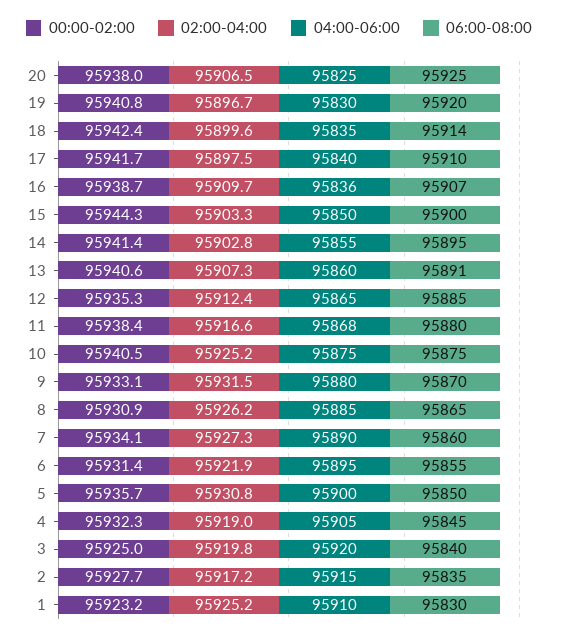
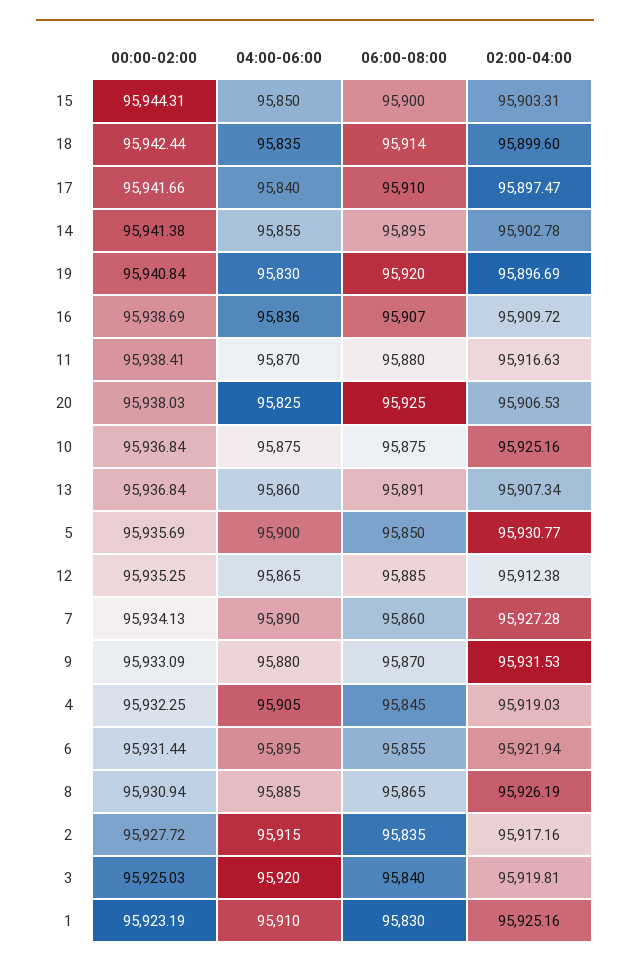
00:00-02:00, 13: 95940.6 -> 95936.84
04:00-06:00, 11: 95868 -> 95870
00:00-02:00, 10: 95940.5 -> 95936.84

